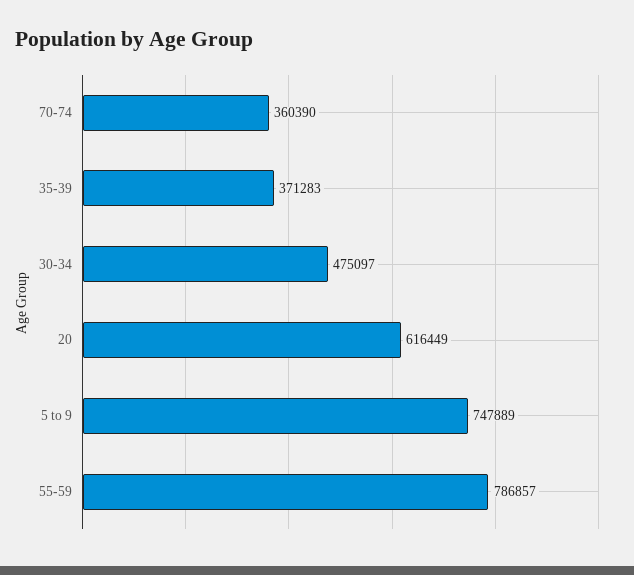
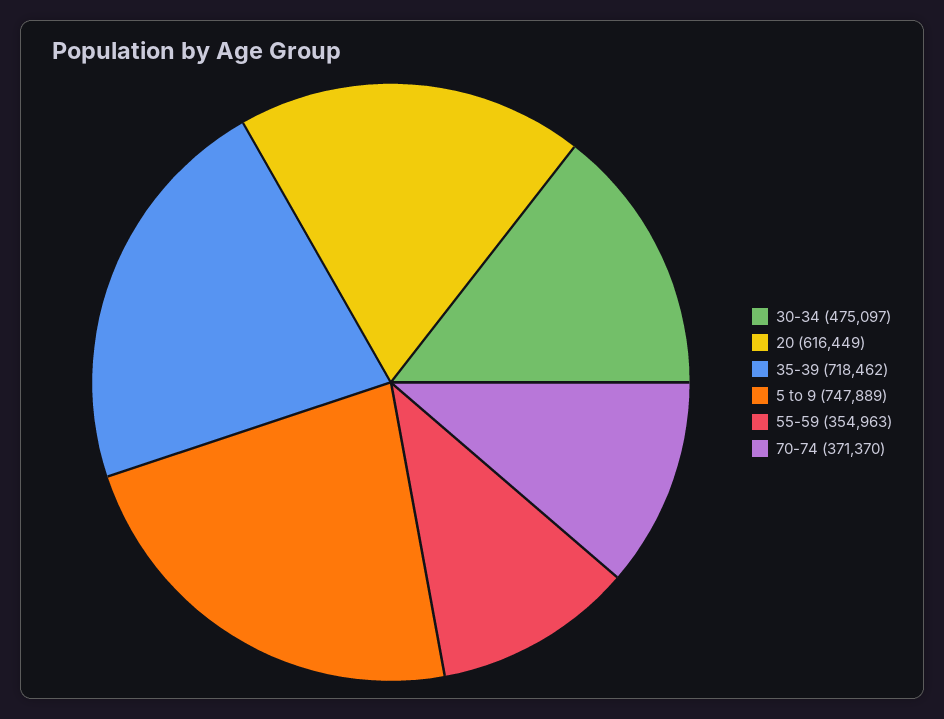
70-74: 360390 -> 371370
35-39: 371283 -> 718462
55-59: 786857 -> 354963

